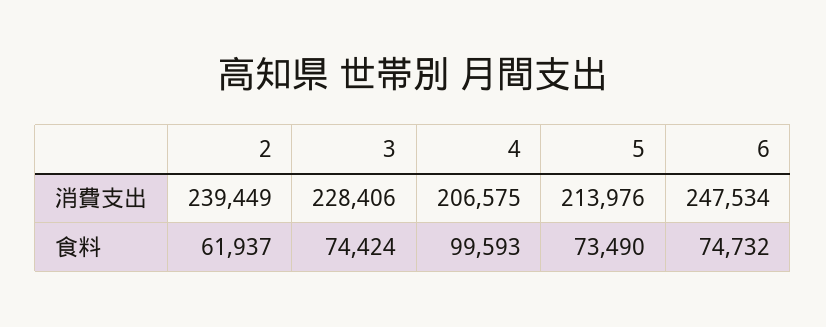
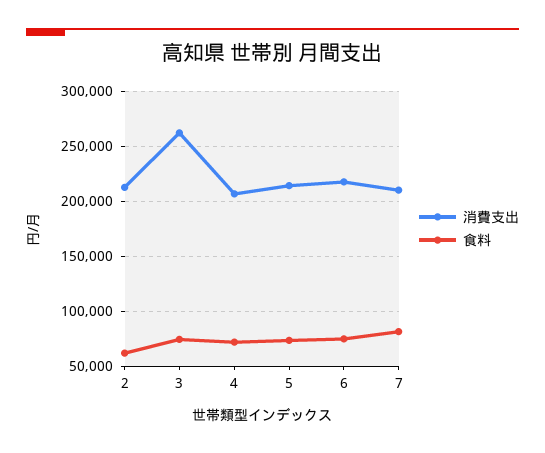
消費支出, 2: 239449 -> 210000
消費支出, 3: 228406 -> 260000
消費支出, 6: 247534 -> 220000
食料, 4: 99593 -> 70000
消費支出, 7: none -> 210000
食料, 7: none -> 80000

